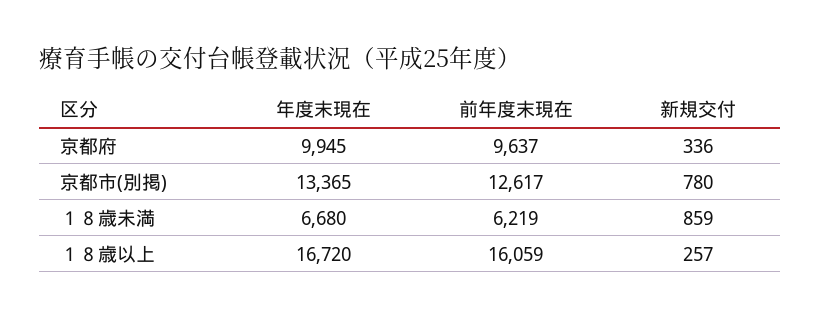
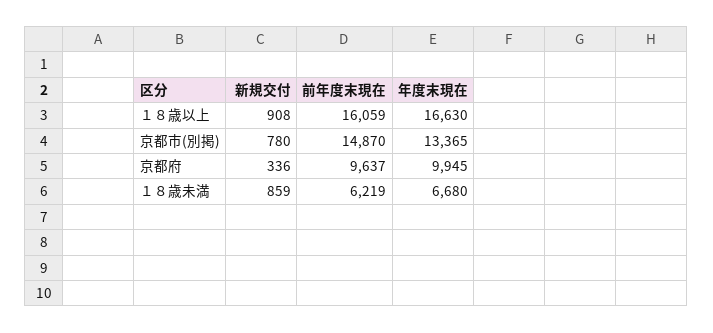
前年度末現在, 京都市(別掲): 12617 -> 14870
年度末現在, １８歳以上: 16720 -> 16630
新規交付, １８歳以上: 257 -> 908

